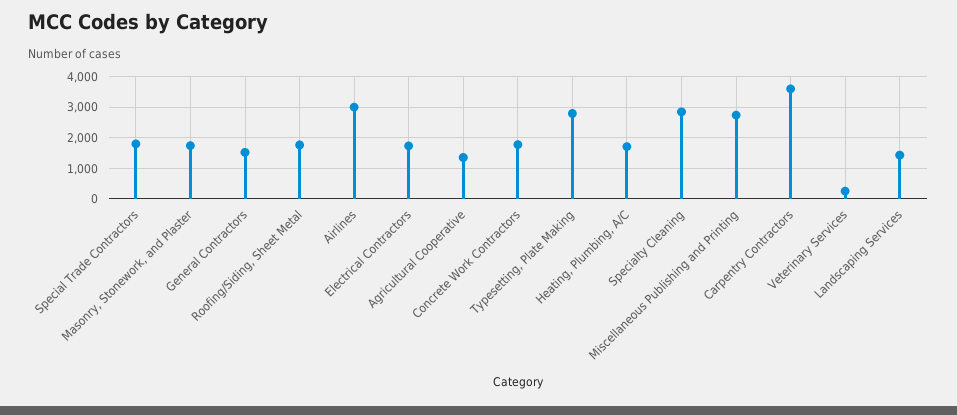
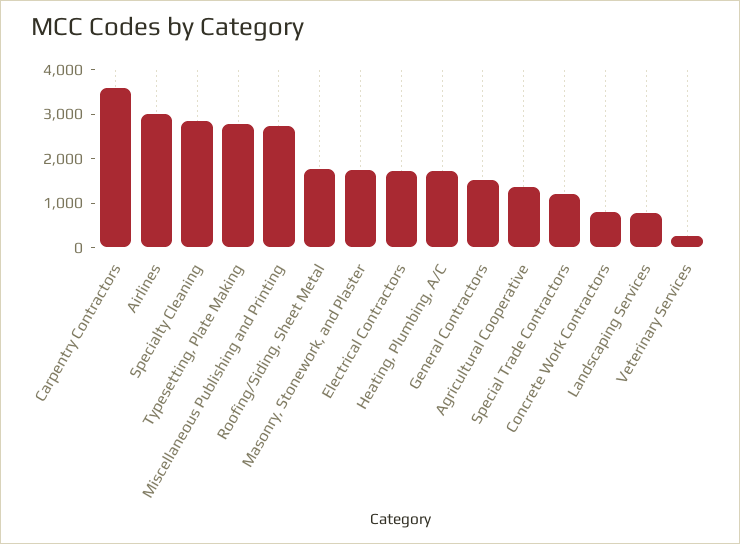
Special Trade Contractors: 1800 -> 1200
Concrete Work Contractors: 1800 -> 800
Landscaping Services: 1400 -> 800

